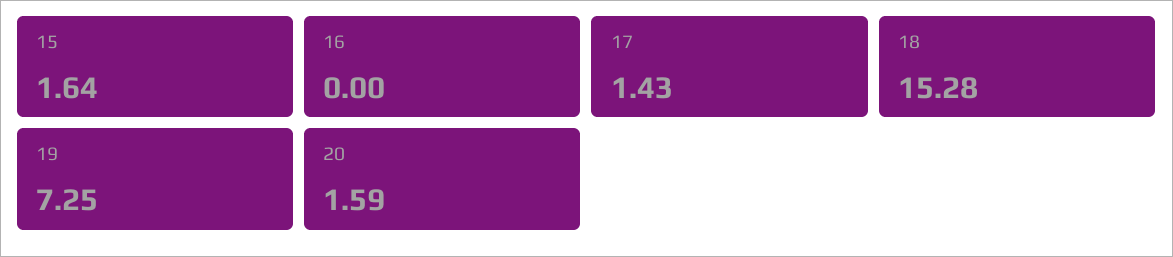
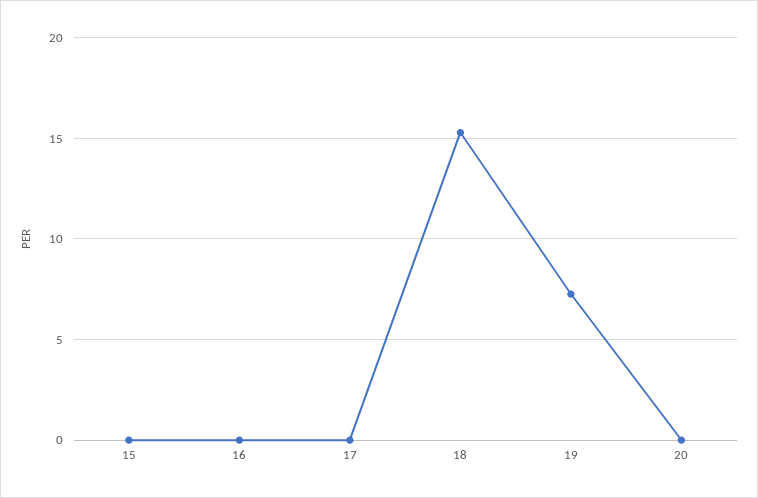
15: 1.64 -> 0
17: 1.43 -> 0
20: 1.59 -> 0

